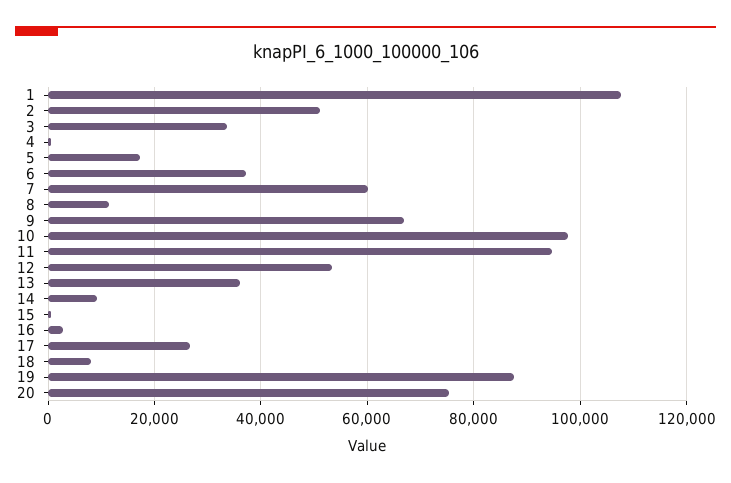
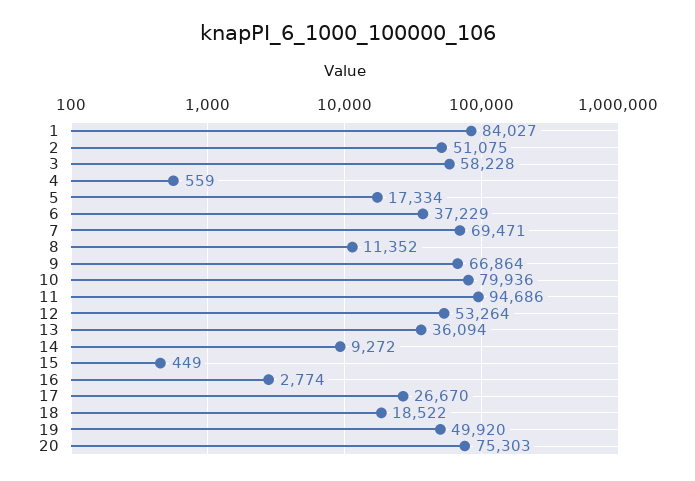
1: 108000 -> 84027
3: 34000 -> 58228
7: 60000 -> 69471
10: 98000 -> 79936
18: 8000 -> 18522
19: 88000 -> 49920

